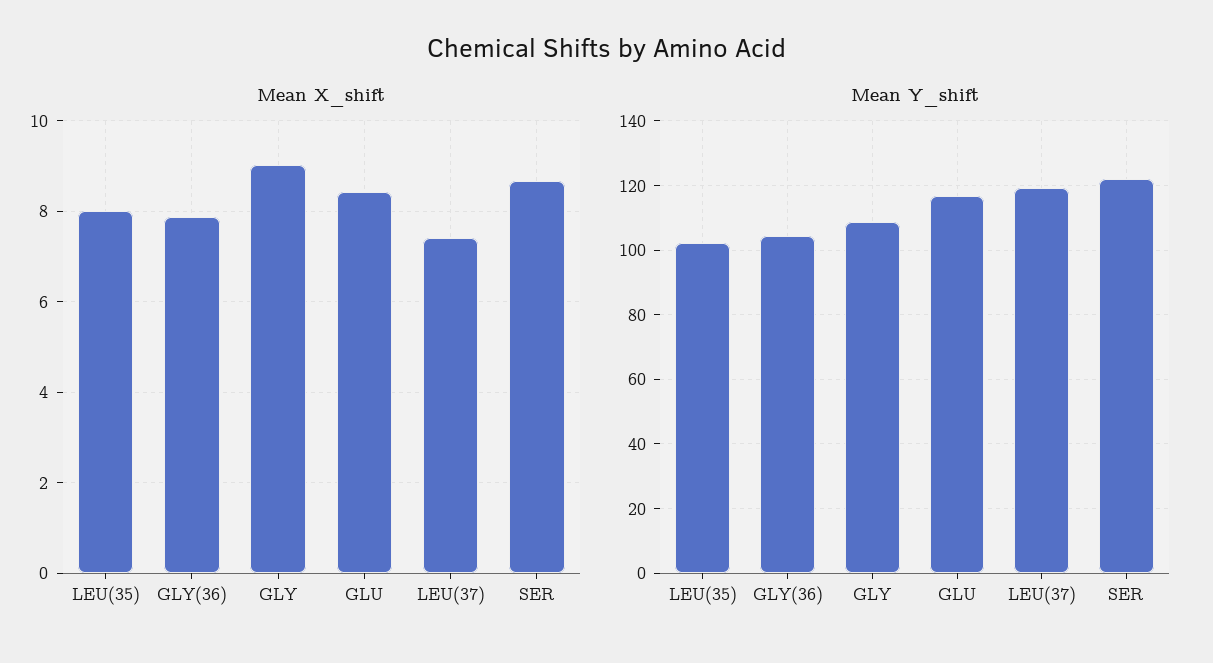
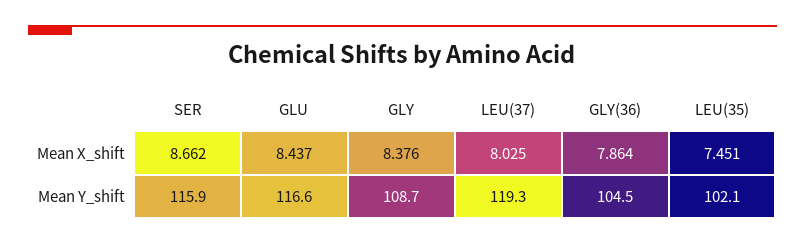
Mean X_shift, LEU(35): 8 -> 7.451
Mean X_shift, GLY: 9 -> 8.376
Mean X_shift, LEU(37): 7.4 -> 8.025
Mean Y_shift, SER: 122 -> 115.9

